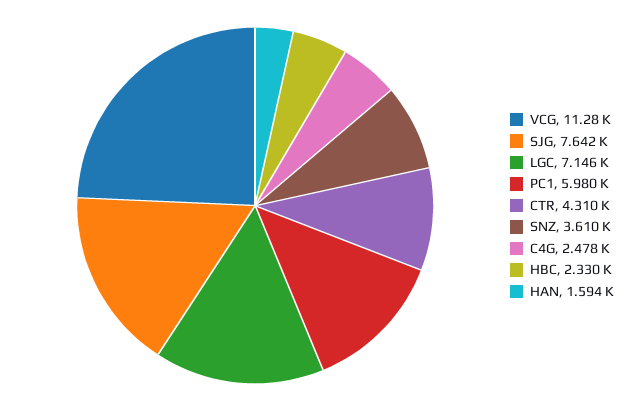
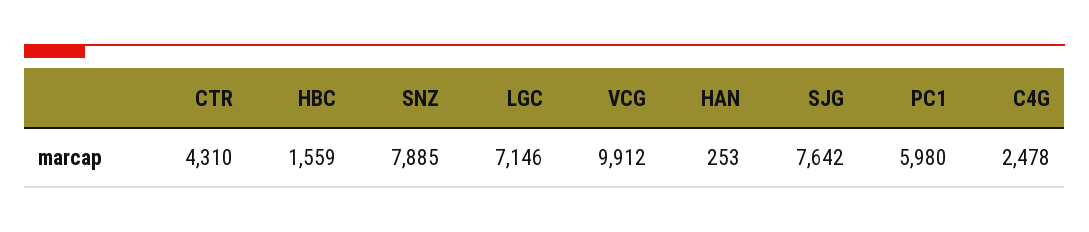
VCG: 11280 -> 9912
SNZ: 3610 -> 7885
HBC: 2330 -> 1559
HAN: 1594 -> 253

